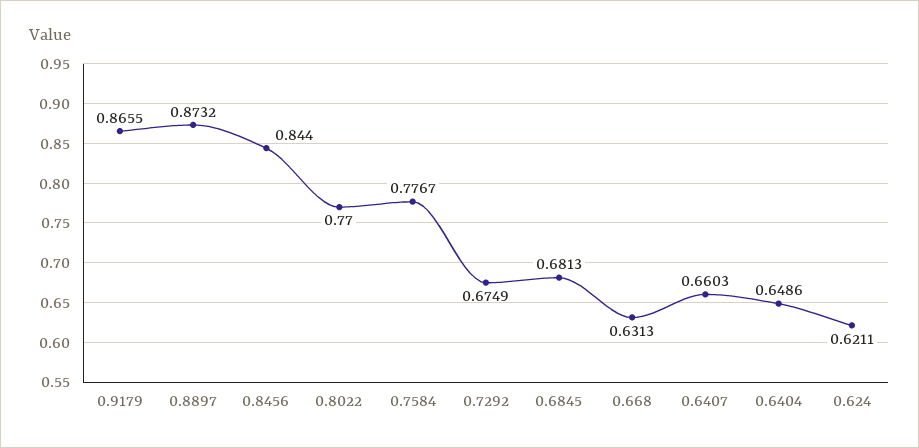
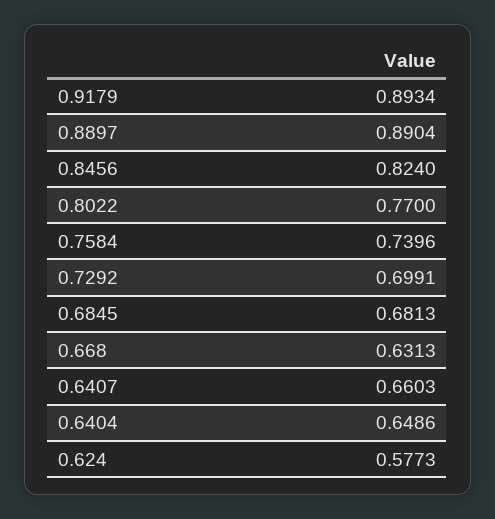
0.9179: 0.8655 -> 0.8934
0.8897: 0.8732 -> 0.8904
0.8456: 0.844 -> 0.824
0.7584: 0.7767 -> 0.7396
0.7292: 0.6749 -> 0.6991
0.624: 0.6211 -> 0.5773

